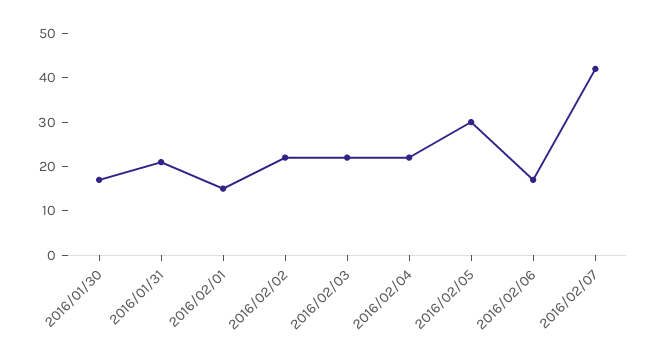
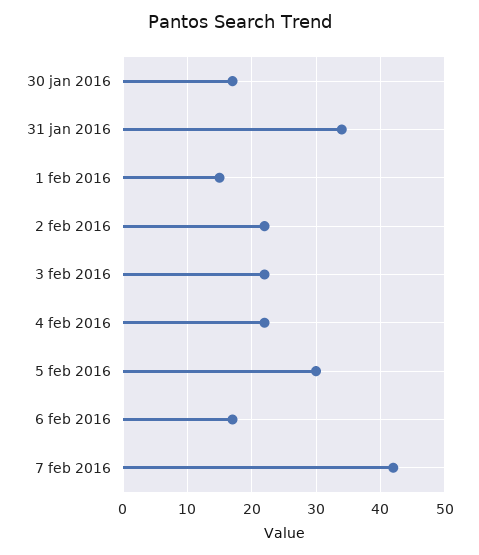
2016/01/31: 20 -> 34

